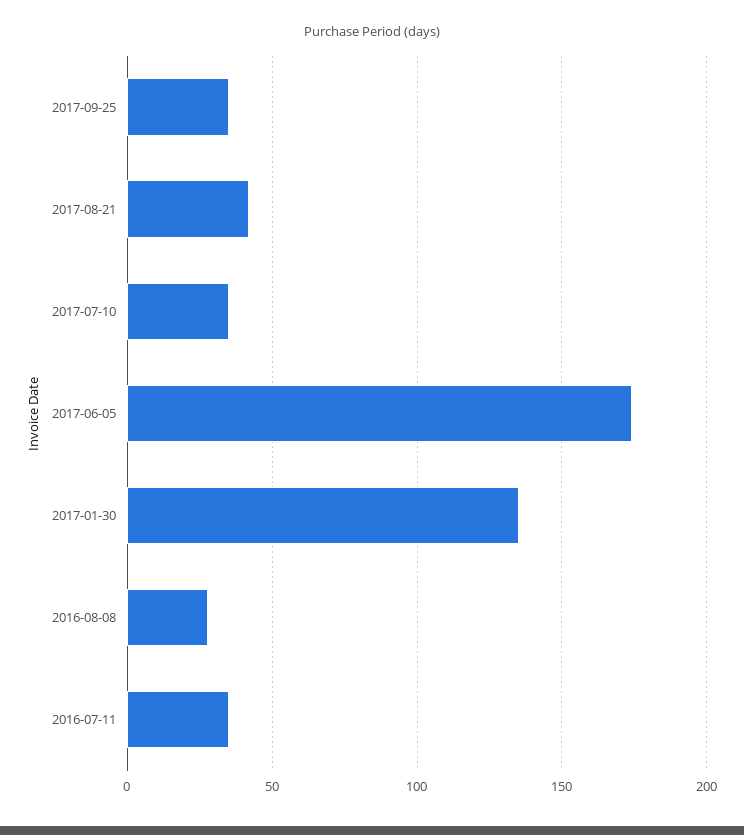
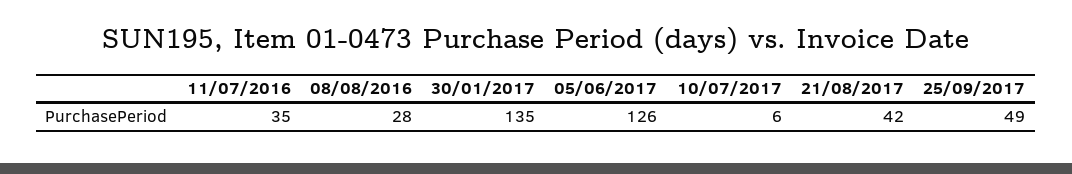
2017-09-25: 35 -> 49
2017-07-10: 35 -> 6
2017-06-05: 175 -> 126

